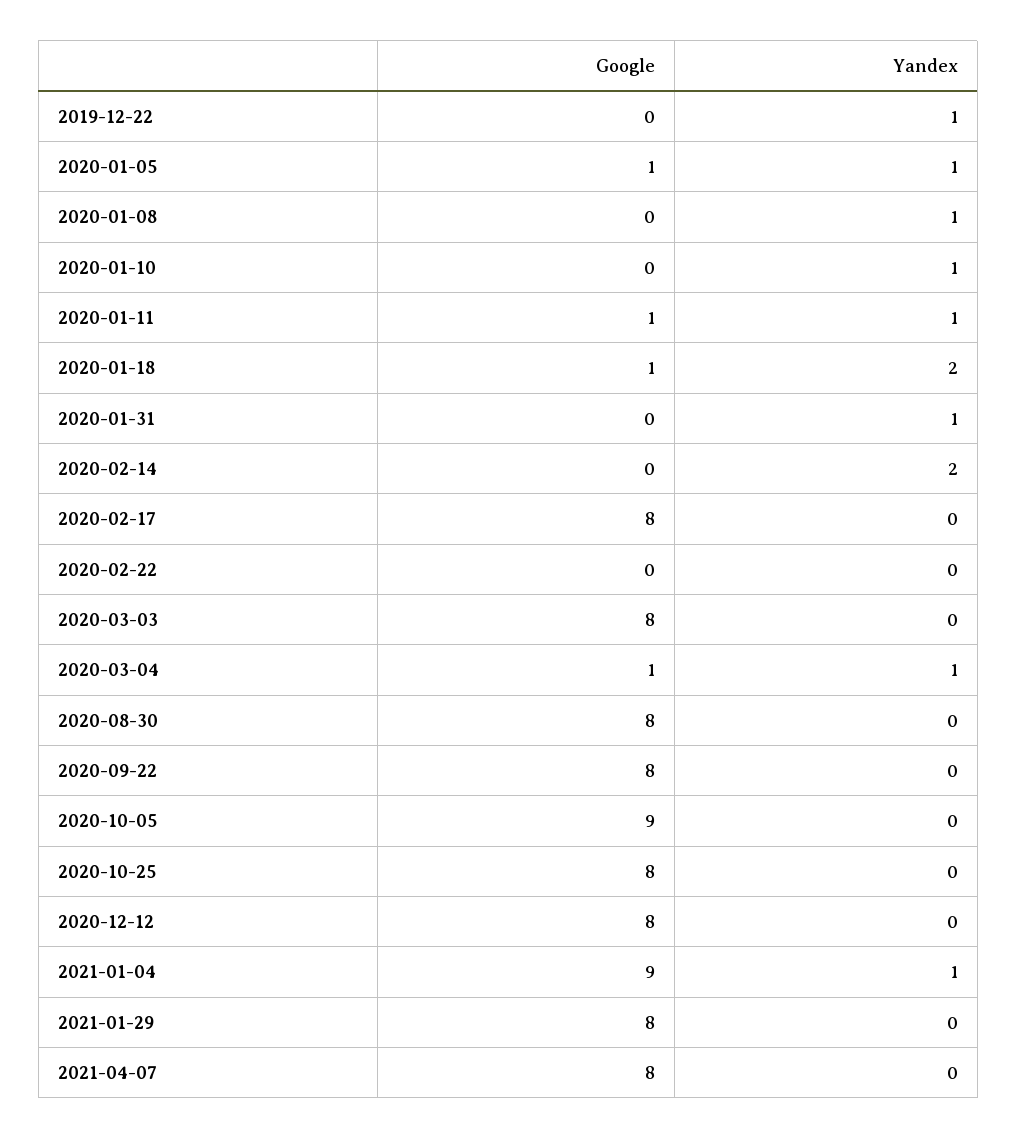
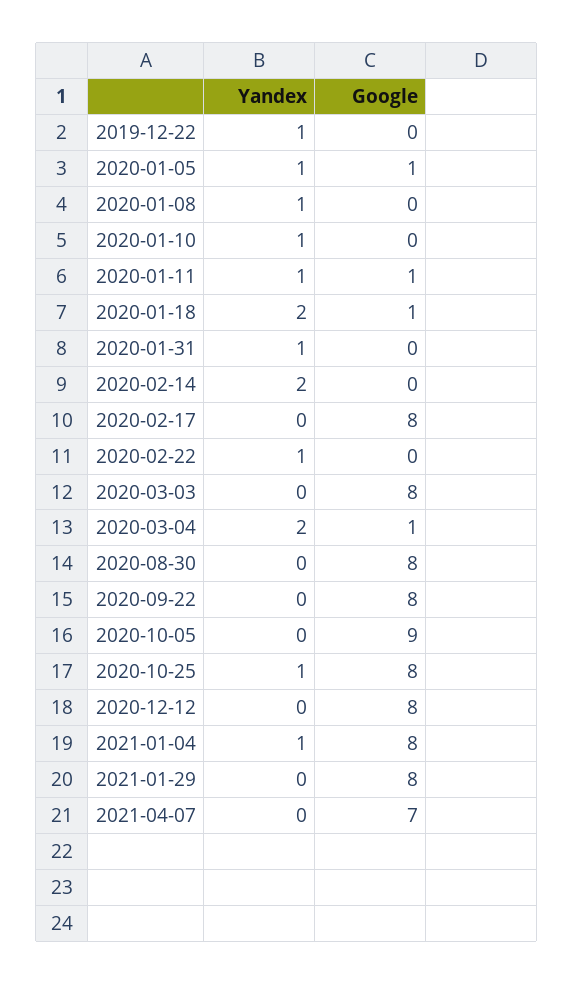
Yandex, 2020-02-22: 0 -> 1
Yandex, 2020-03-04: 1 -> 2
Yandex, 2020-10-25: 0 -> 1
Google, 2021-01-04: 9 -> 8
Google, 2021-04-07: 8 -> 7

